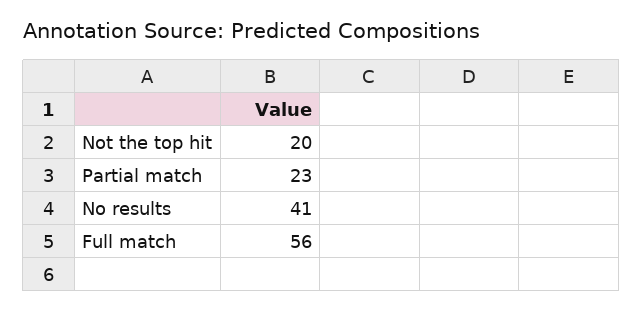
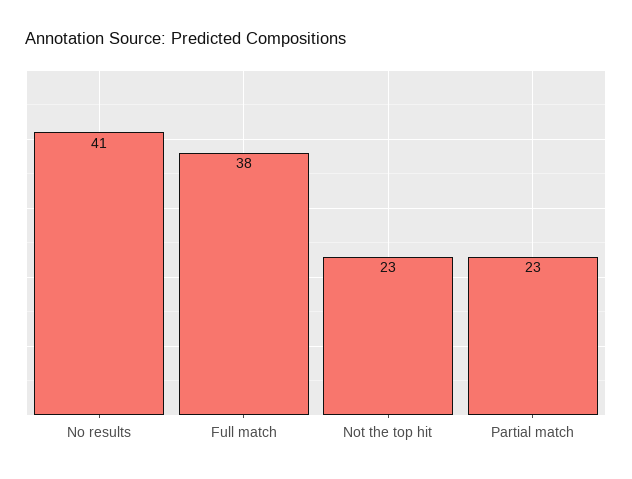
Not the top hit: 20 -> 23
Full match: 56 -> 38

